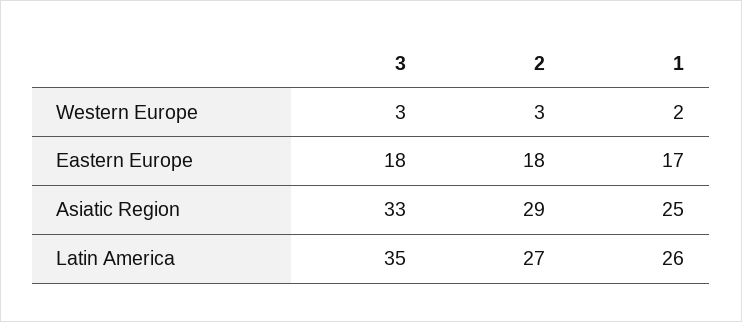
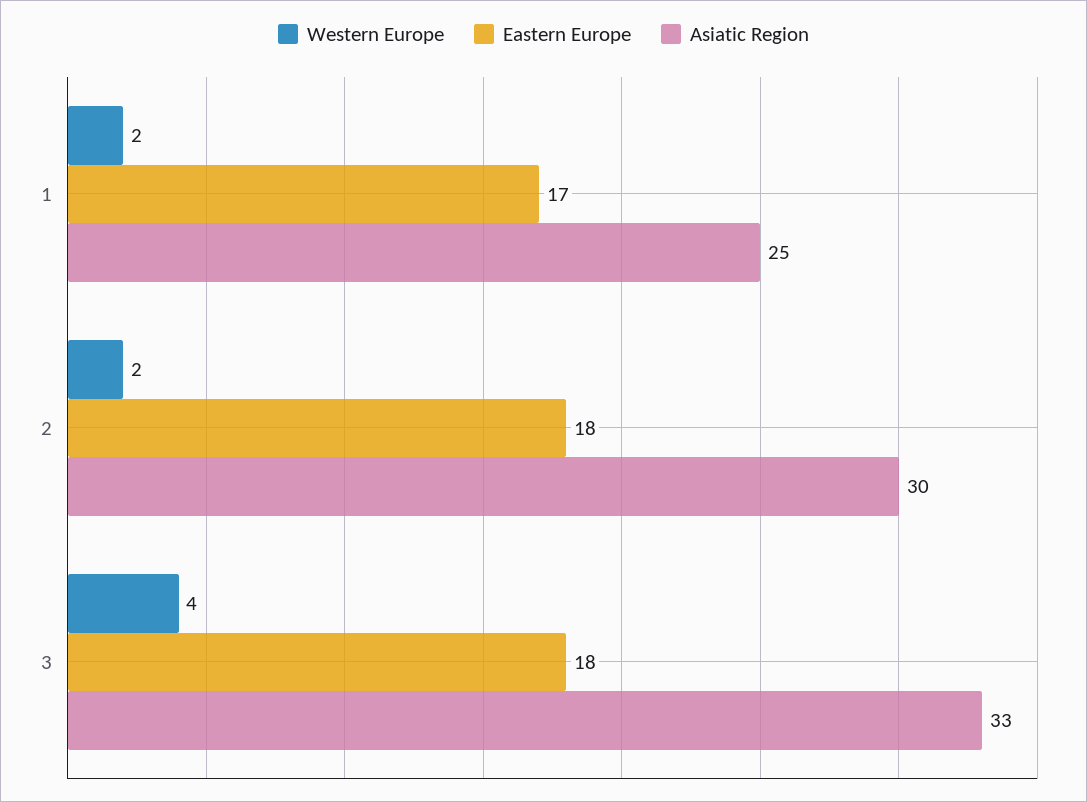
Western Europe, 3: 3 -> 4
Western Europe, 2: 3 -> 2
Asiatic Region, 2: 29 -> 30
Latin America, 3: 35 -> none
Latin America, 2: 27 -> none
Latin America, 1: 26 -> none

